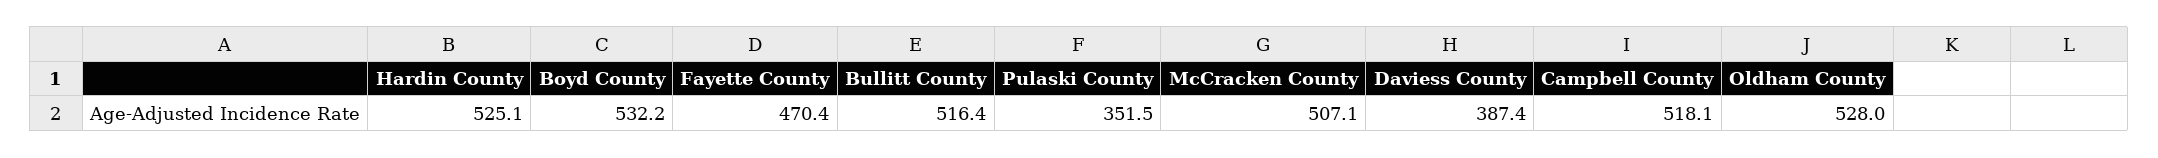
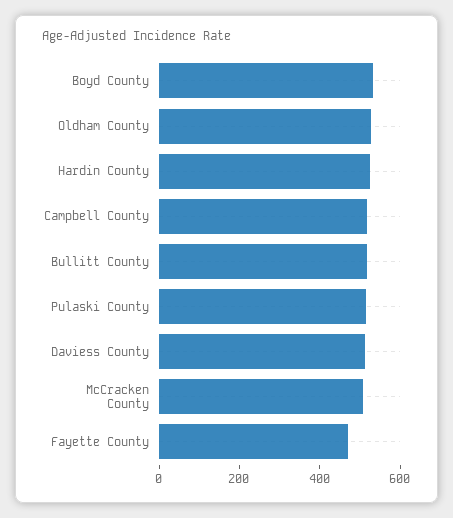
Pulaski County: 351.5 -> 500
Daviess County: 387.4 -> 500

